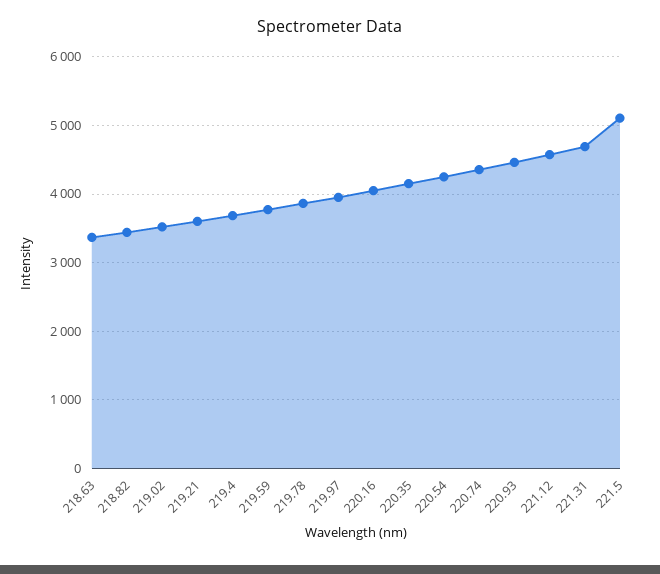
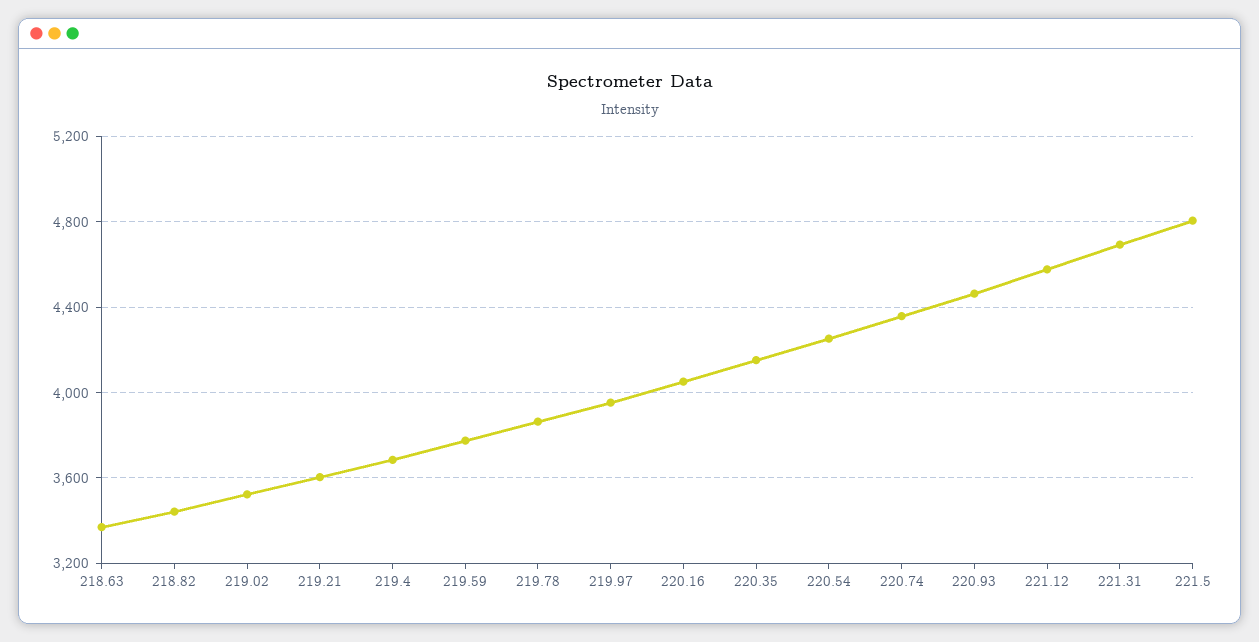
221.5: 5100 -> 4800

